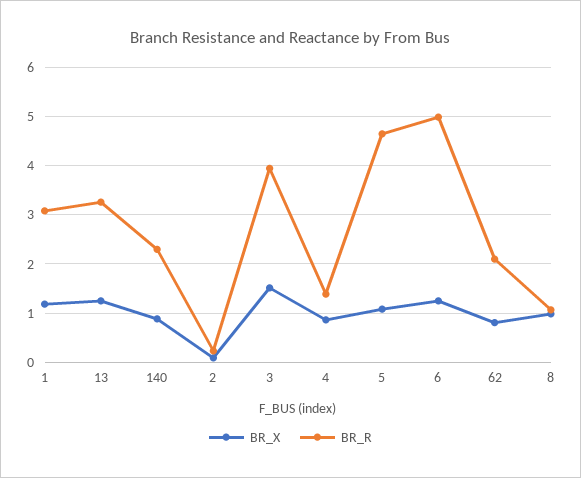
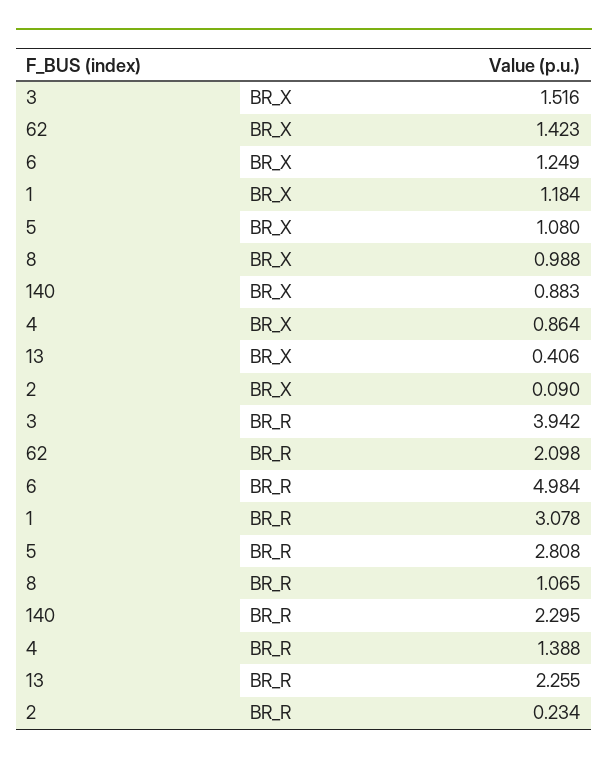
BR_X, 13: 1.2 -> 0.406
BR_R, 13: 3.2 -> 2.255
BR_R, 5: 4.6 -> 2.808
BR_X, 62: 0.8 -> 1.423

